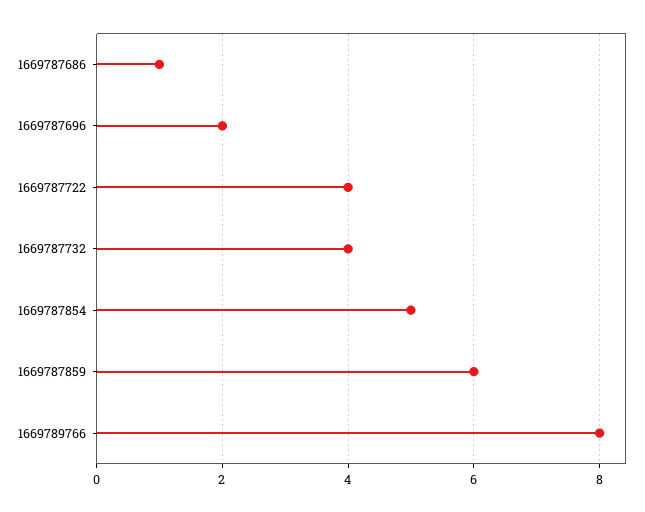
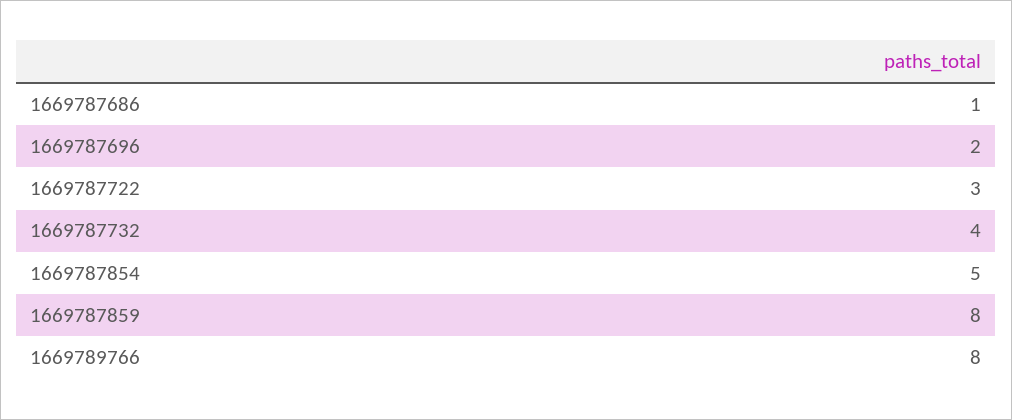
1669787722: 4 -> 3
1669787859: 6 -> 8

